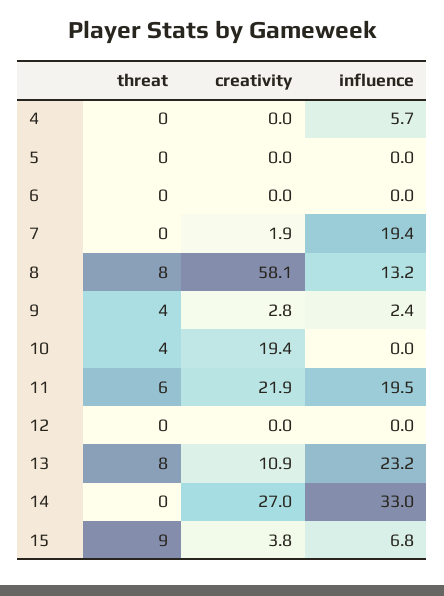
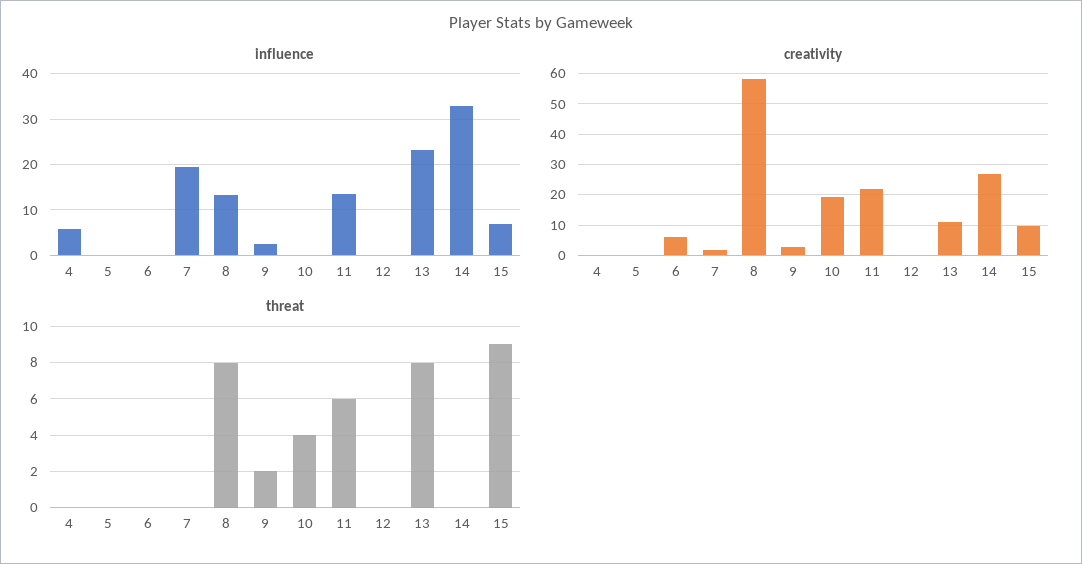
creativity, 6: 0 -> 6
threat, 9: 4 -> 2
influence, 11: 19.5 -> 14
creativity, 15: 3.8 -> 10

